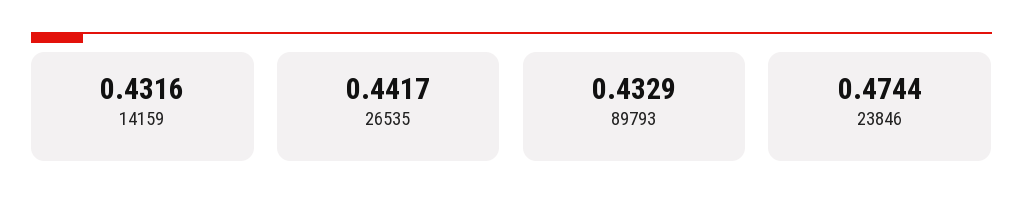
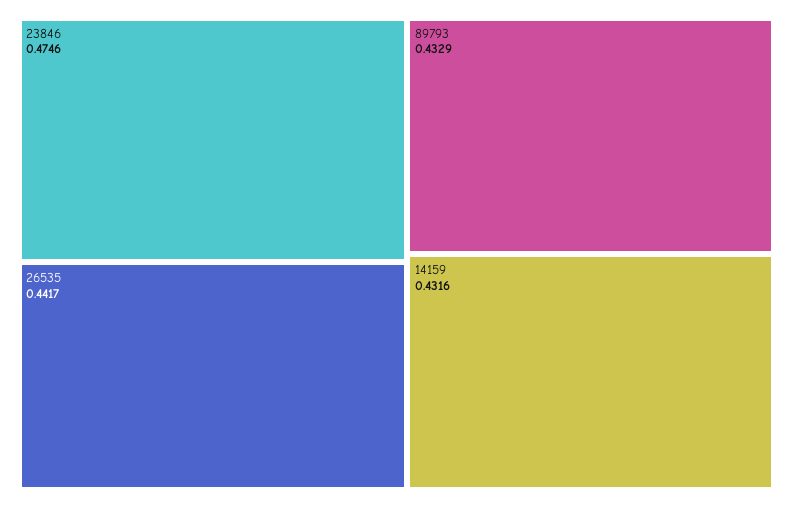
23846: 0.4744 -> 0.4746

